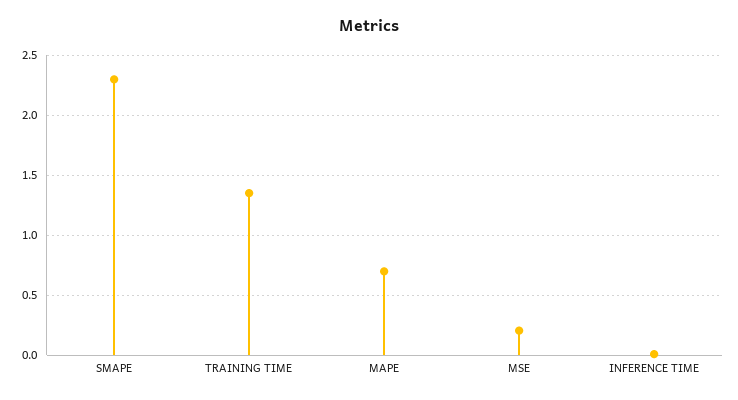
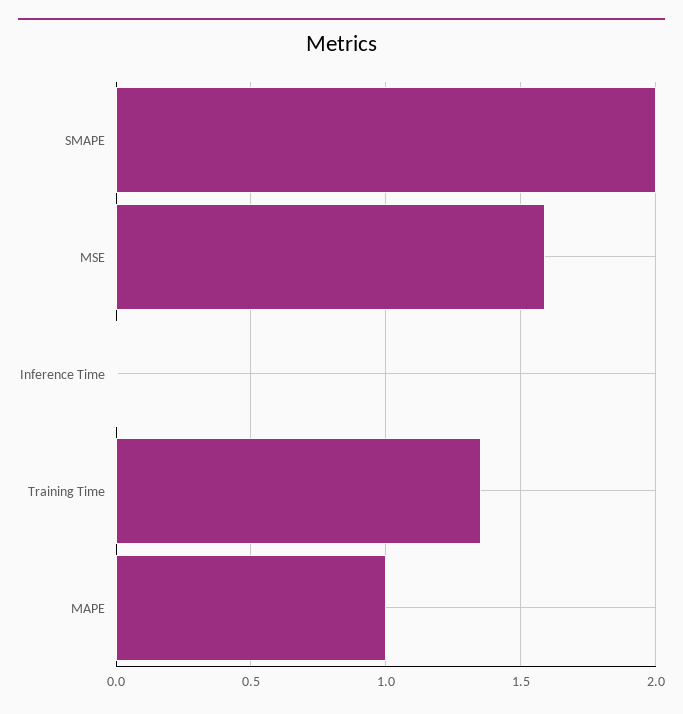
SMAPE: 2.3 -> 2
MAPE: 0.7 -> 1
MSE: 0.2 -> 1.6

